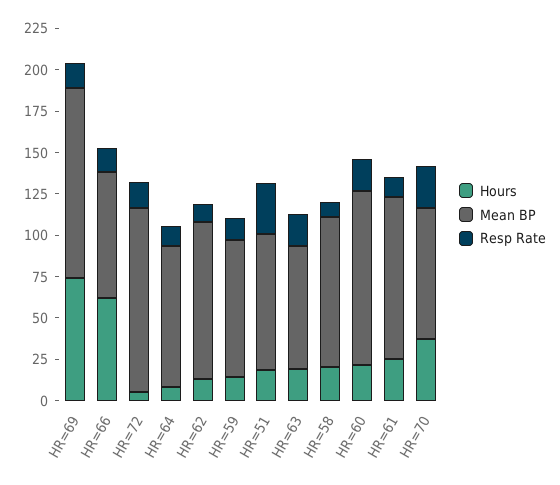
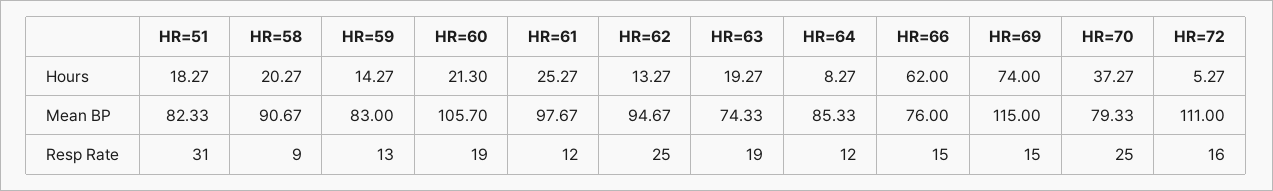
Resp Rate, HR=62: 10 -> 25

